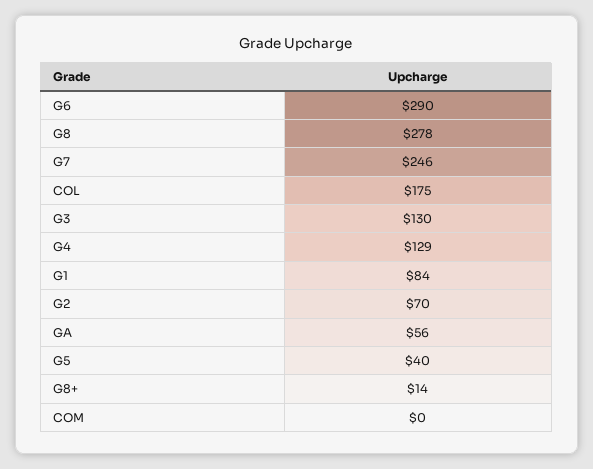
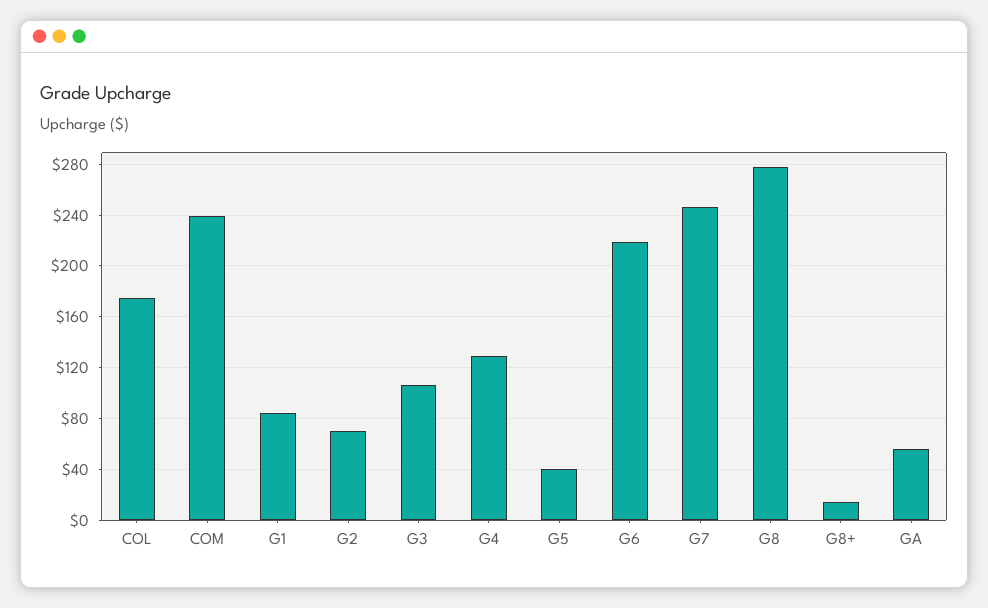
G6: 290 -> 220
G3: 130 -> 105
COM: 0 -> 240

